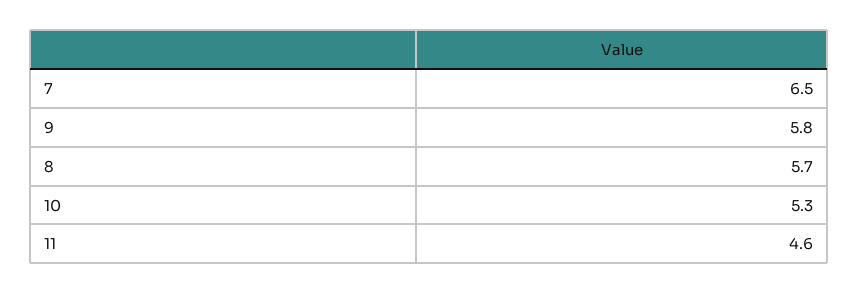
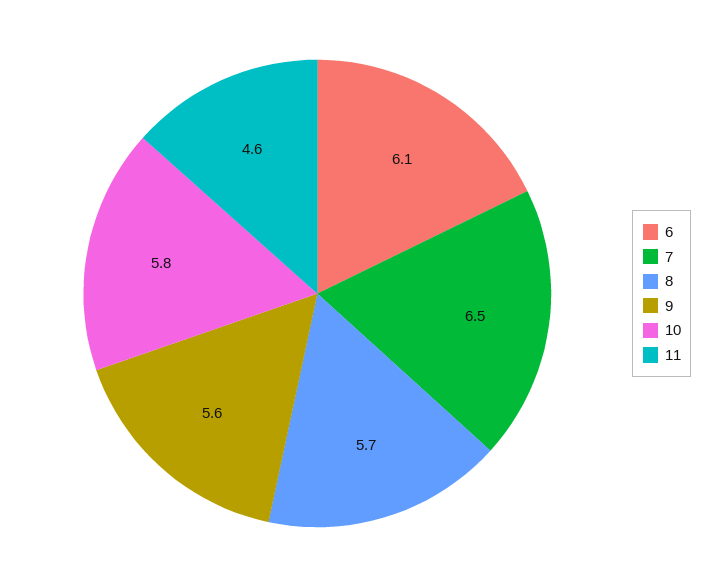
9: 5.8 -> 5.6
10: 5.3 -> 5.8
6: none -> 6.1

